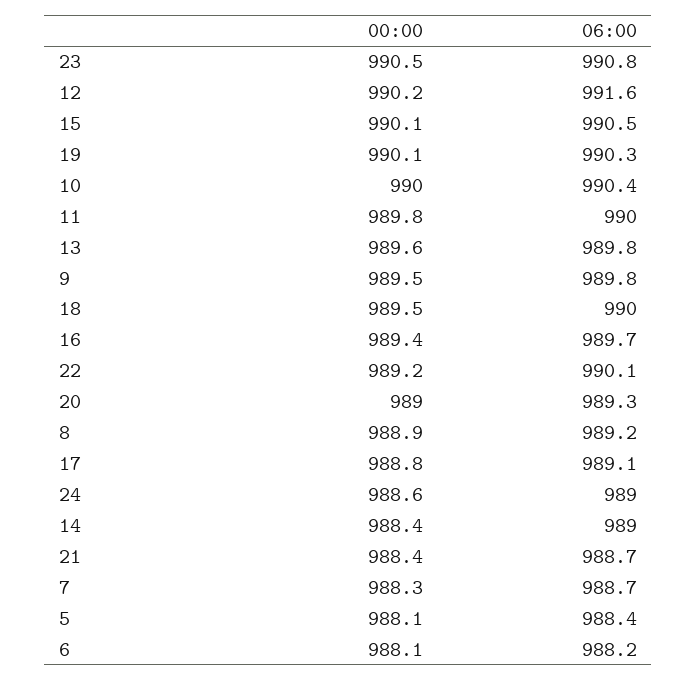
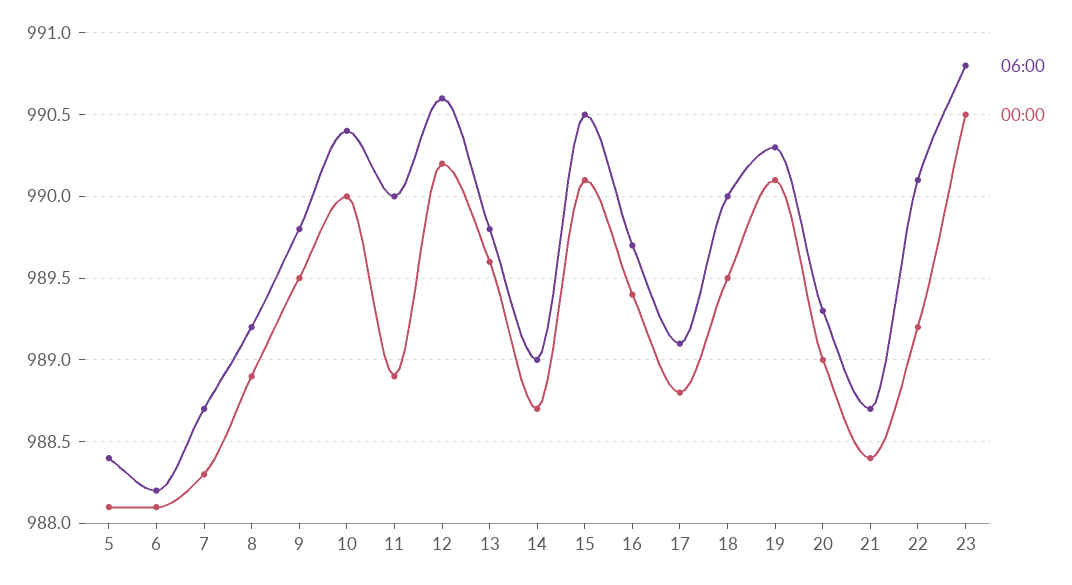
06:00, 12: 991.6 -> 990.6
00:00, 11: 989.8 -> 988.9
00:00, 24: 988.6 -> none
06:00, 24: 989 -> none
00:00, 14: 988.4 -> 988.7

